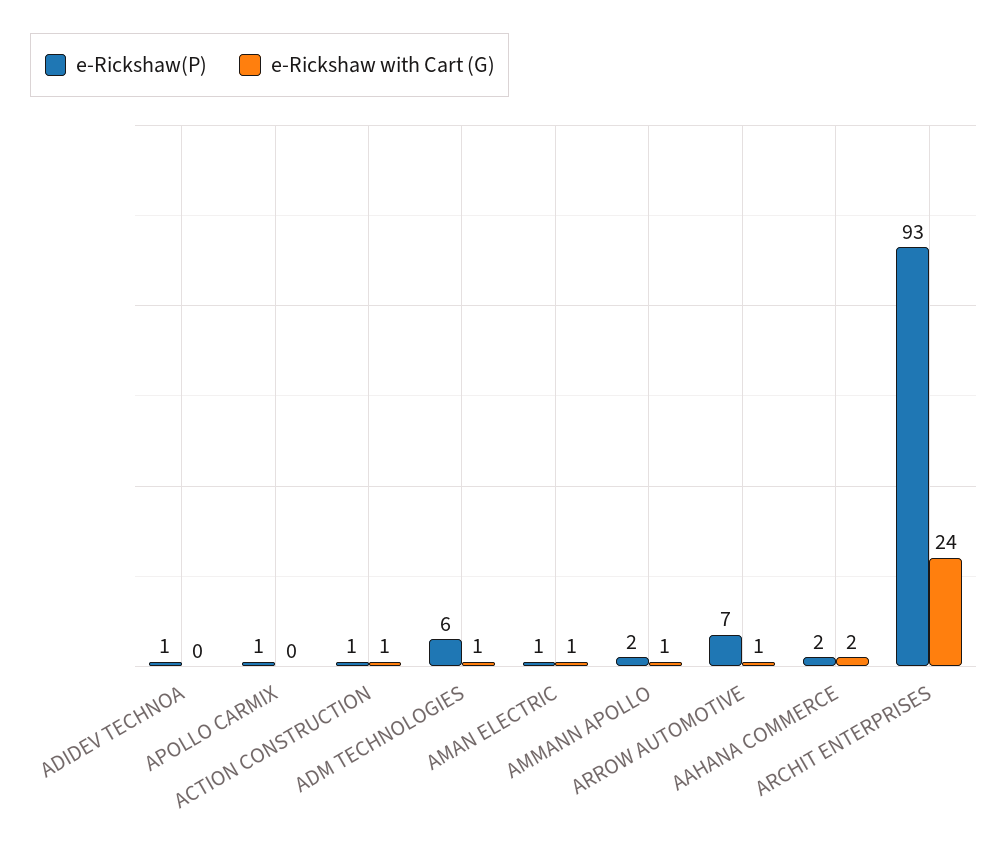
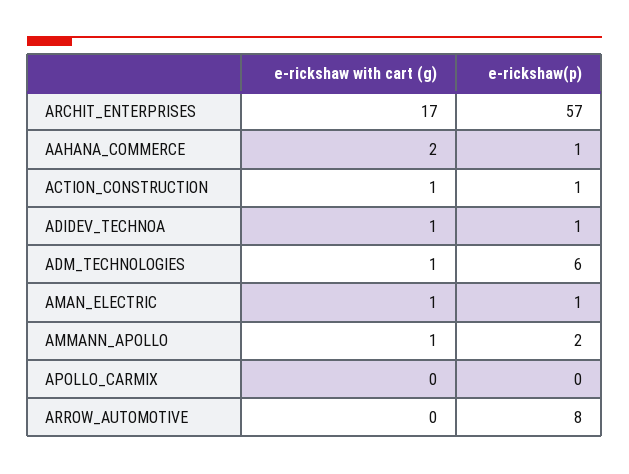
e-Rickshaw with Cart (G), ADIDEV TECHNOA: 0 -> 1
e-Rickshaw(P), APOLLO CARMIX: 1 -> 0
e-Rickshaw(P), ARROW AUTOMOTIVE: 7 -> 8
e-Rickshaw with Cart (G), ARROW AUTOMOTIVE: 1 -> 0
e-Rickshaw(P), AAHANA COMMERCE: 2 -> 1
e-Rickshaw(P), ARCHIT ENTERPRISES: 93 -> 57
e-Rickshaw with Cart (G), ARCHIT ENTERPRISES: 24 -> 17

